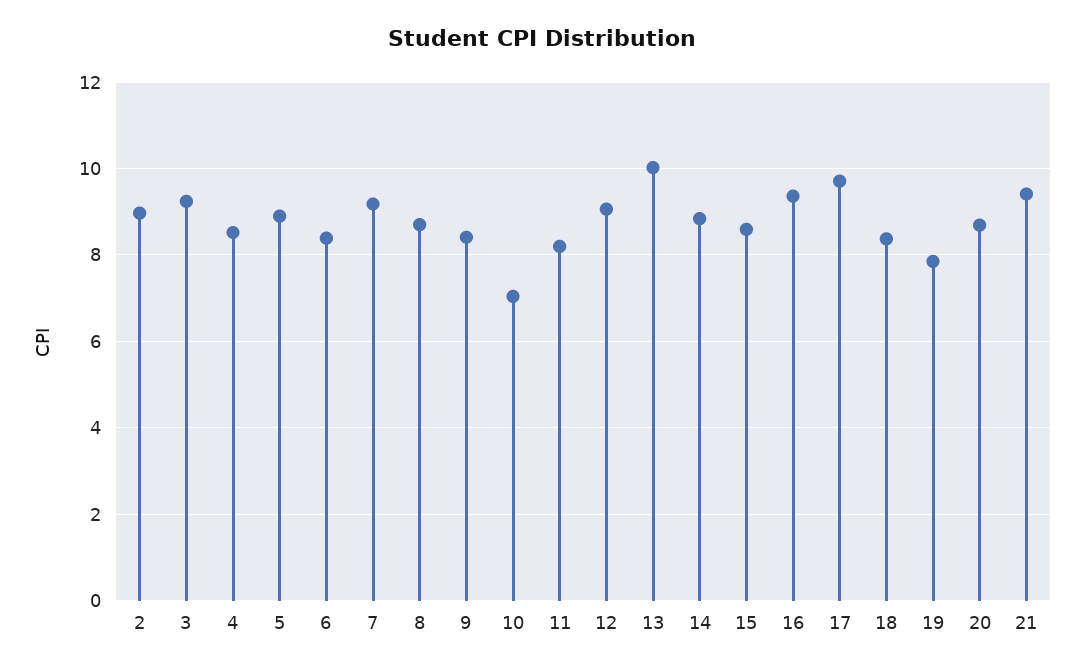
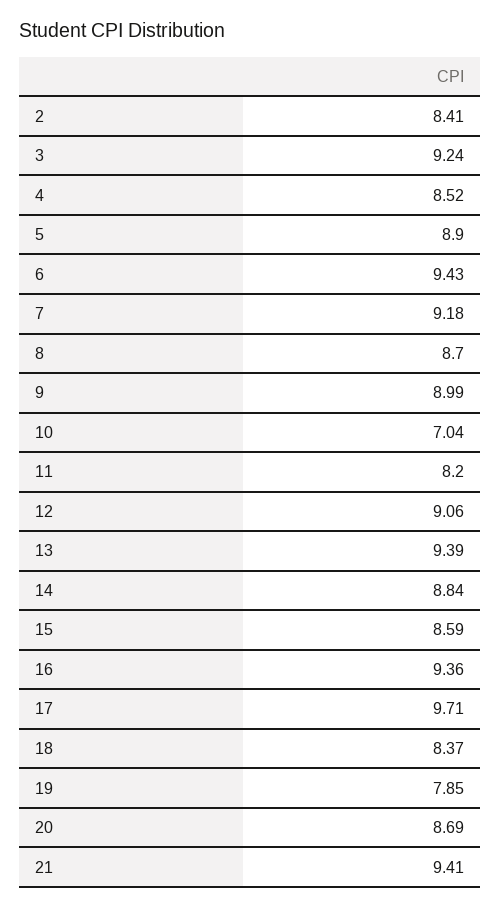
2: 9 -> 8.41
6: 8.4 -> 9.43
9: 8.4 -> 8.99
13: 10 -> 9.39

